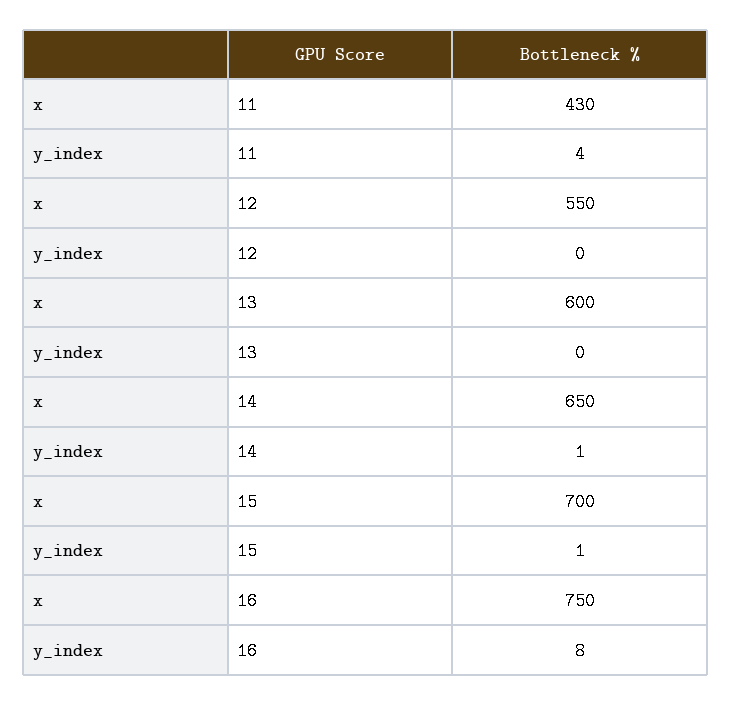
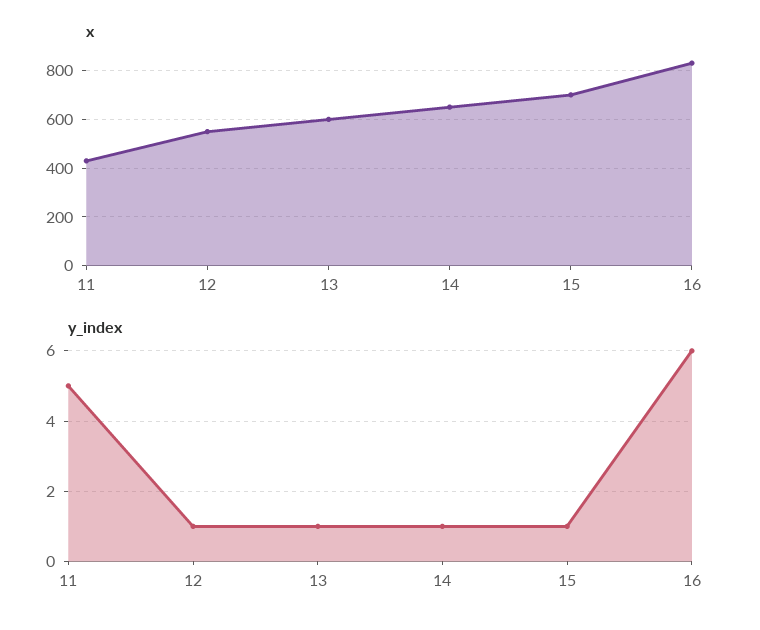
y_index, 11: 4 -> 5
y_index, 12: 0 -> 1
y_index, 13: 0 -> 1
x, 16: 750 -> 825
y_index, 16: 8 -> 6

